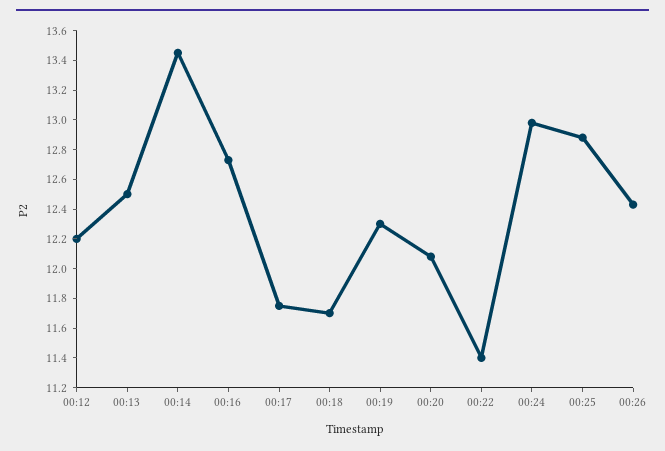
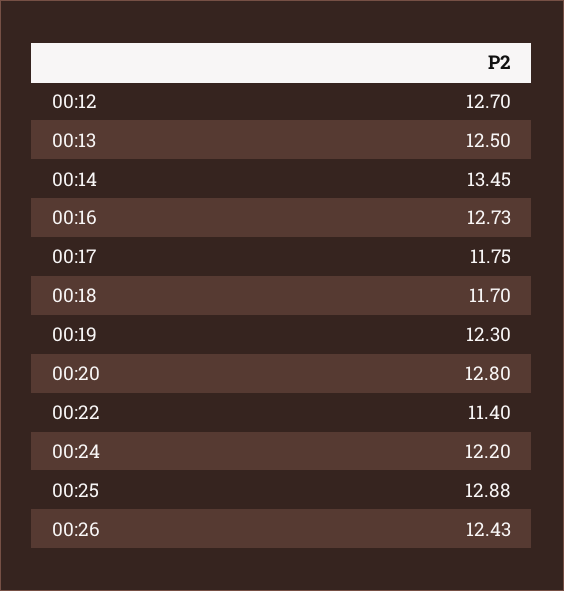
00:12: 12.2 -> 12.7
00:20: 12.1 -> 12.8
00:24: 13 -> 12.2

